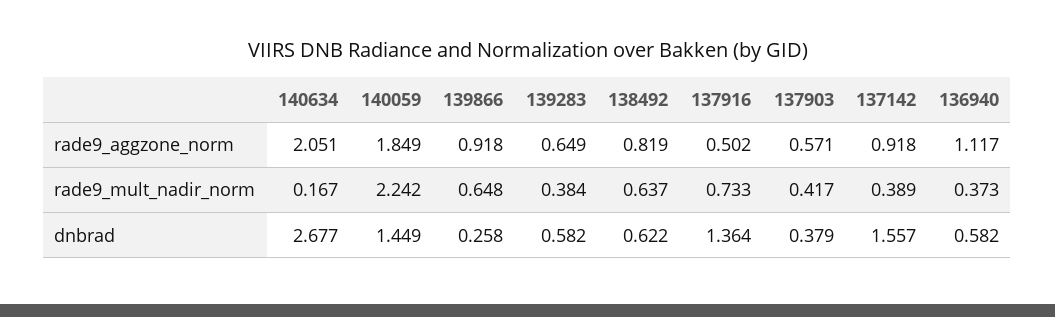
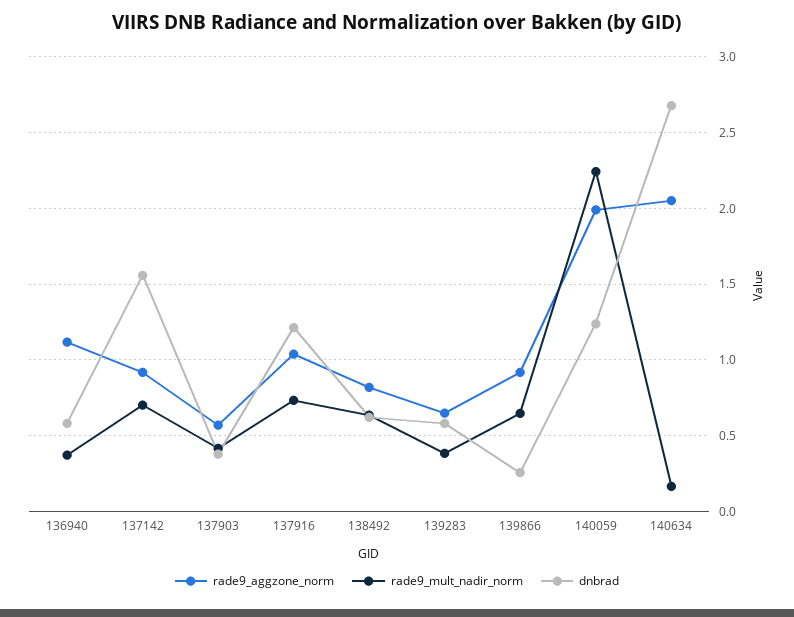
rade9_aggzone_norm, 140059: 1.849 -> 2
rade9_aggzone_norm, 137916: 0.502 -> 1.05
rade9_mult_nadir_norm, 137142: 0.389 -> 0.7
dnbrad, 140059: 1.449 -> 1.25
dnbrad, 137916: 1.364 -> 1.2

